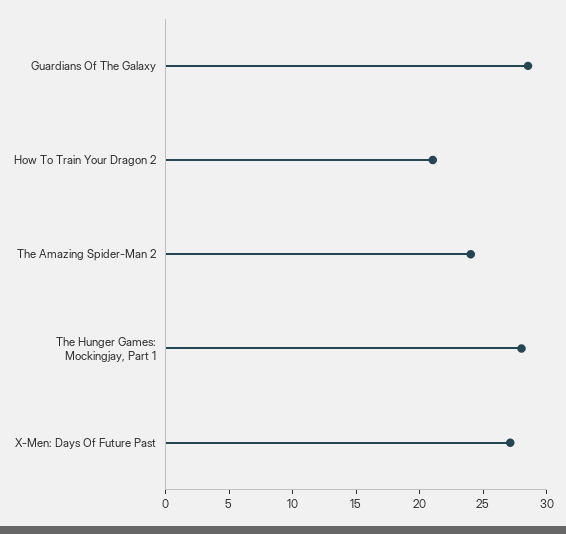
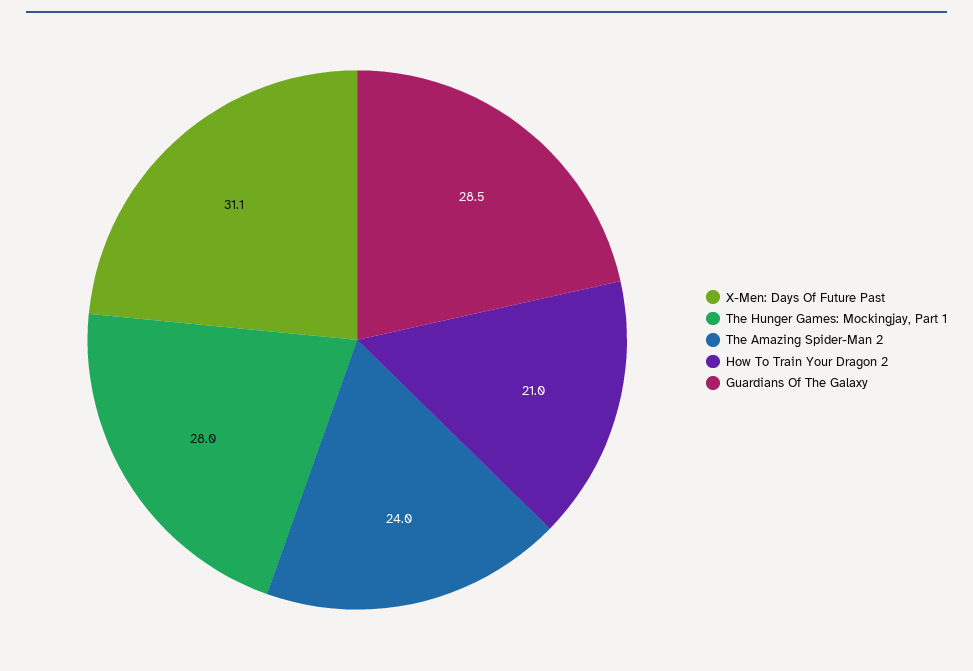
X-Men: Days Of Future Past: 27 -> 31.1

